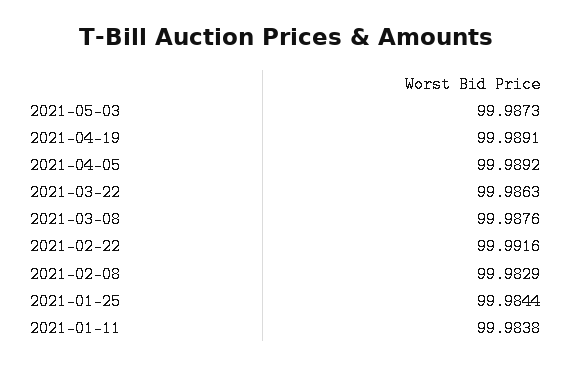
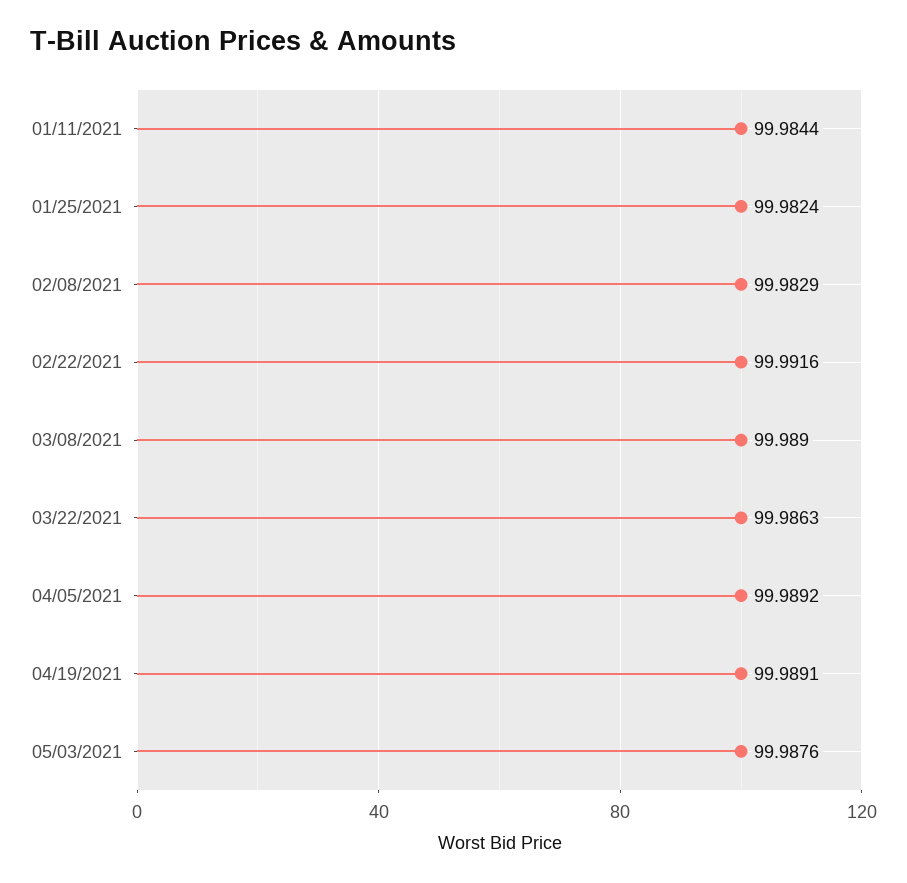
2021-05-03: 99.9873 -> 99.9876
2021-03-08: 99.9876 -> 99.989
2021-01-25: 99.9844 -> 99.9824
2021-01-11: 99.9838 -> 99.9844

